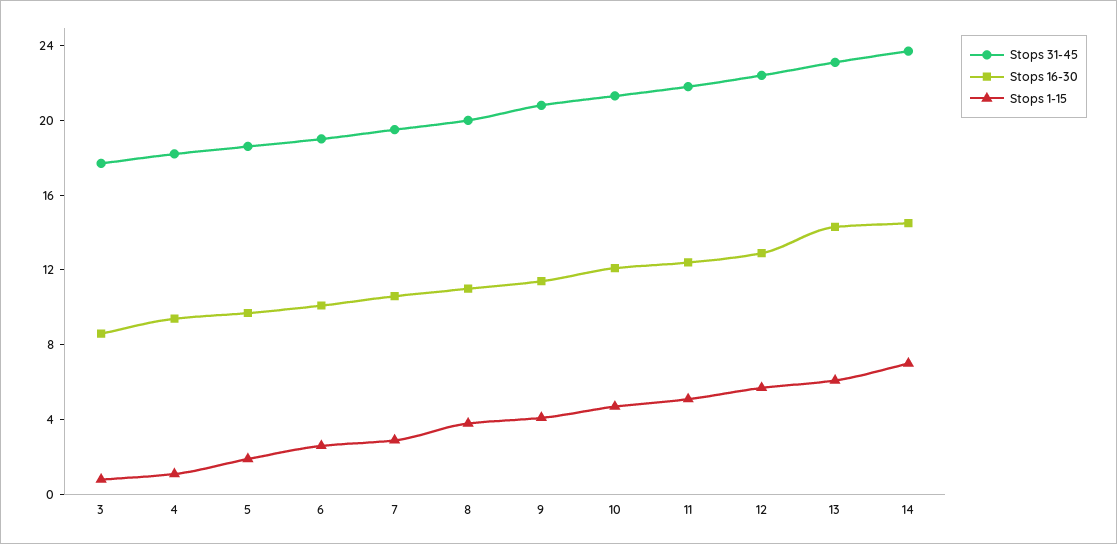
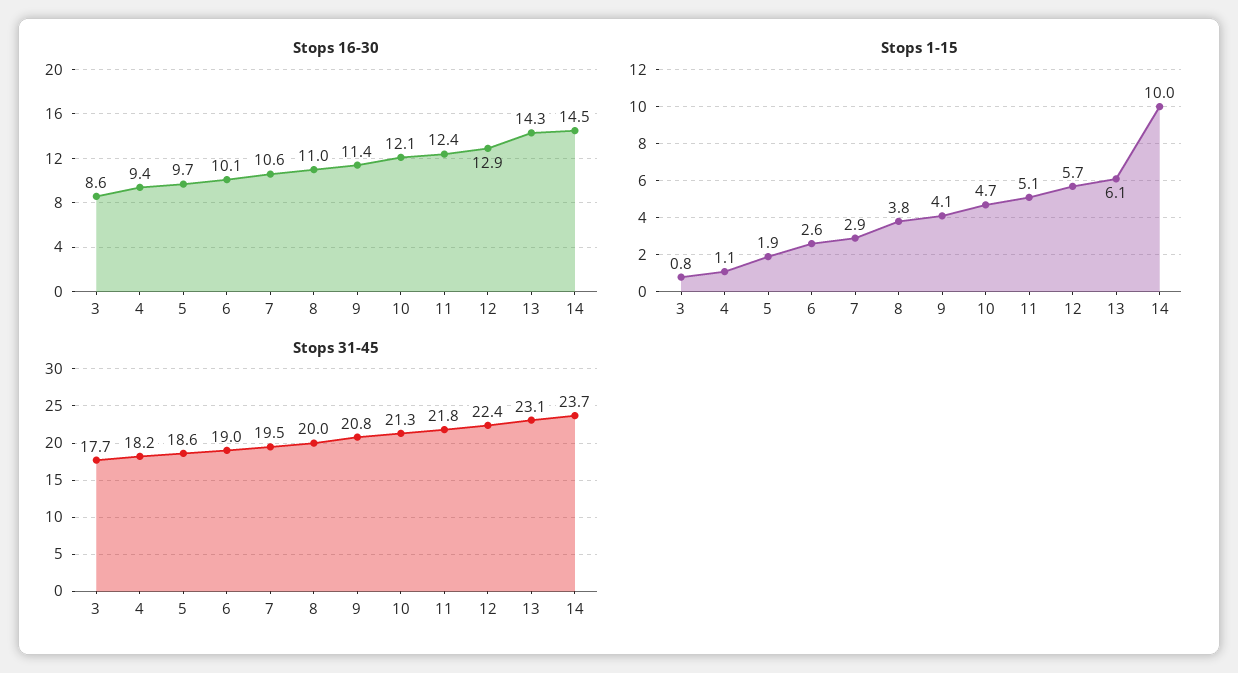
Stops 1-15, 14: 7 -> 10

